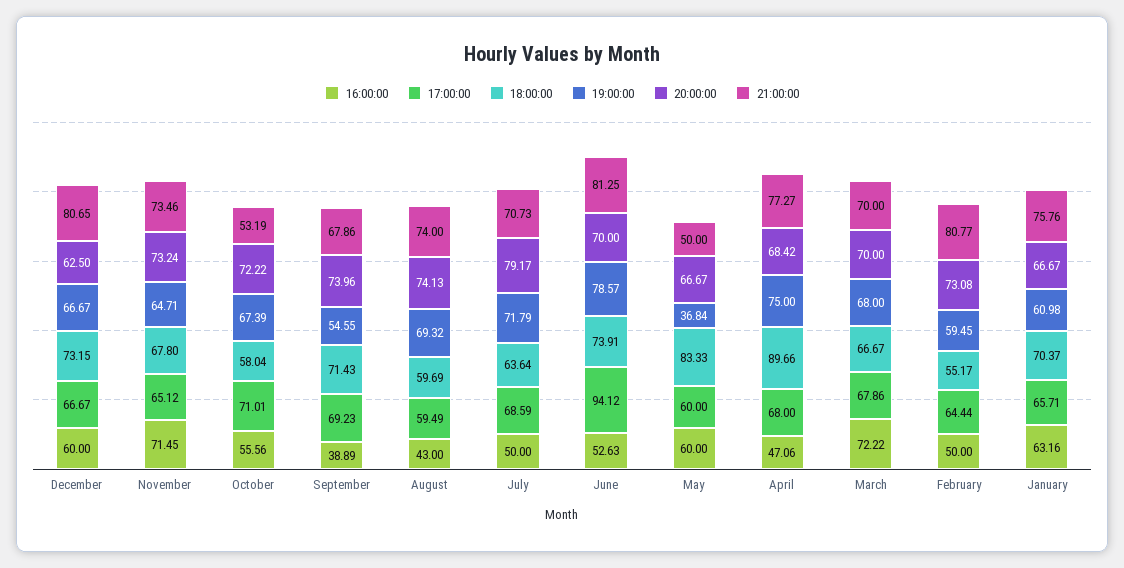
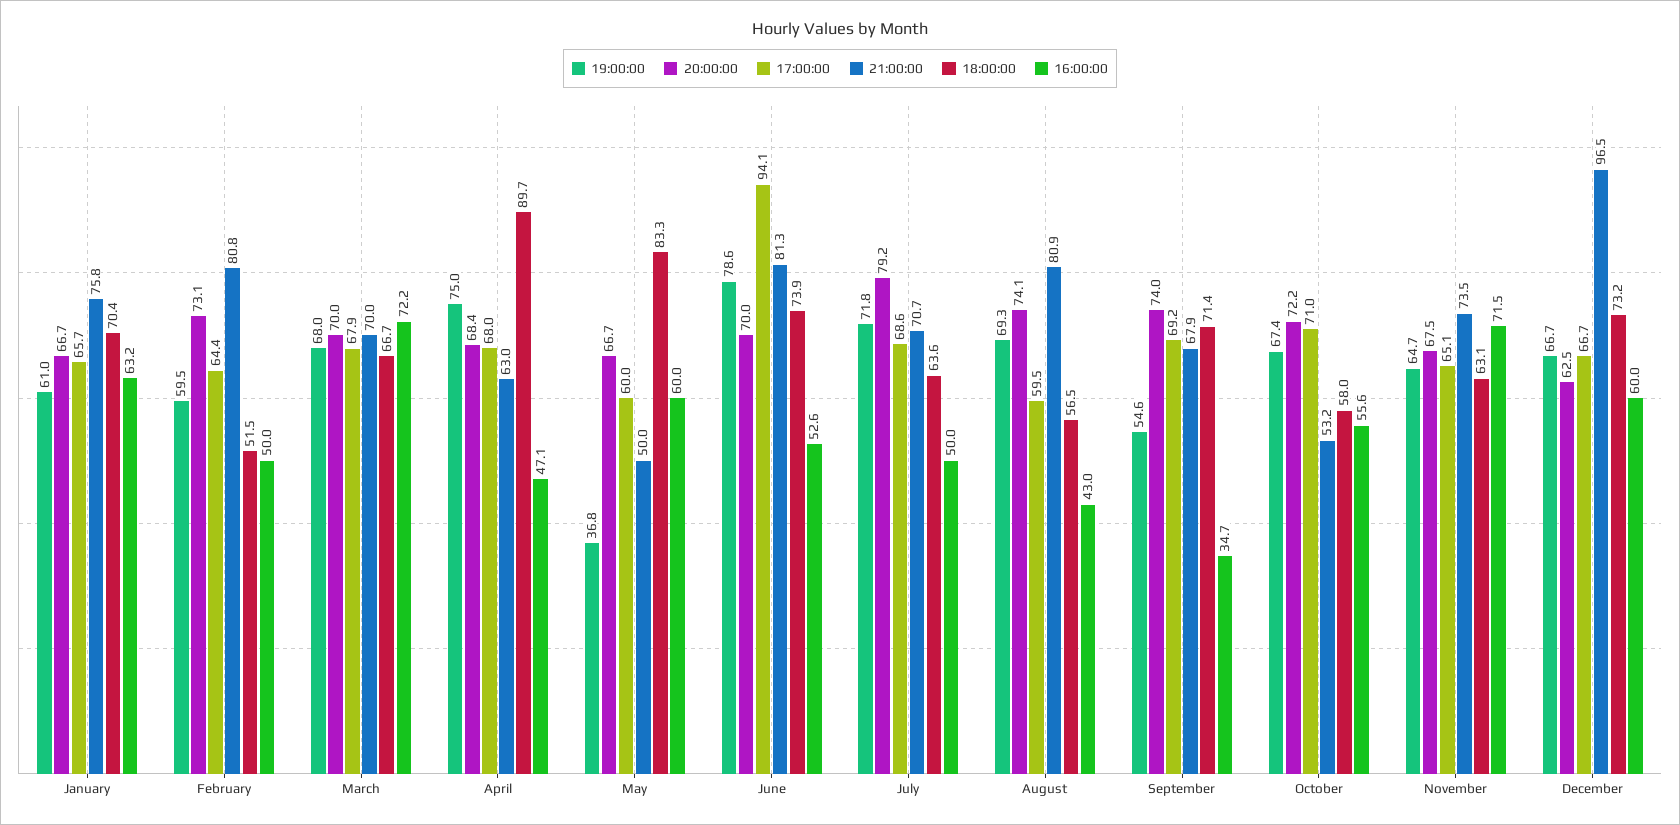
21:00:00, December: 80.65 -> 96.5
18:00:00, November: 67.8 -> 63.1
20:00:00, November: 73.24 -> 67.5
16:00:00, September: 38.89 -> 34.7
18:00:00, August: 59.69 -> 56.5
21:00:00, August: 74 -> 80.9
21:00:00, April: 77.27 -> 63
18:00:00, February: 55.17 -> 51.5

